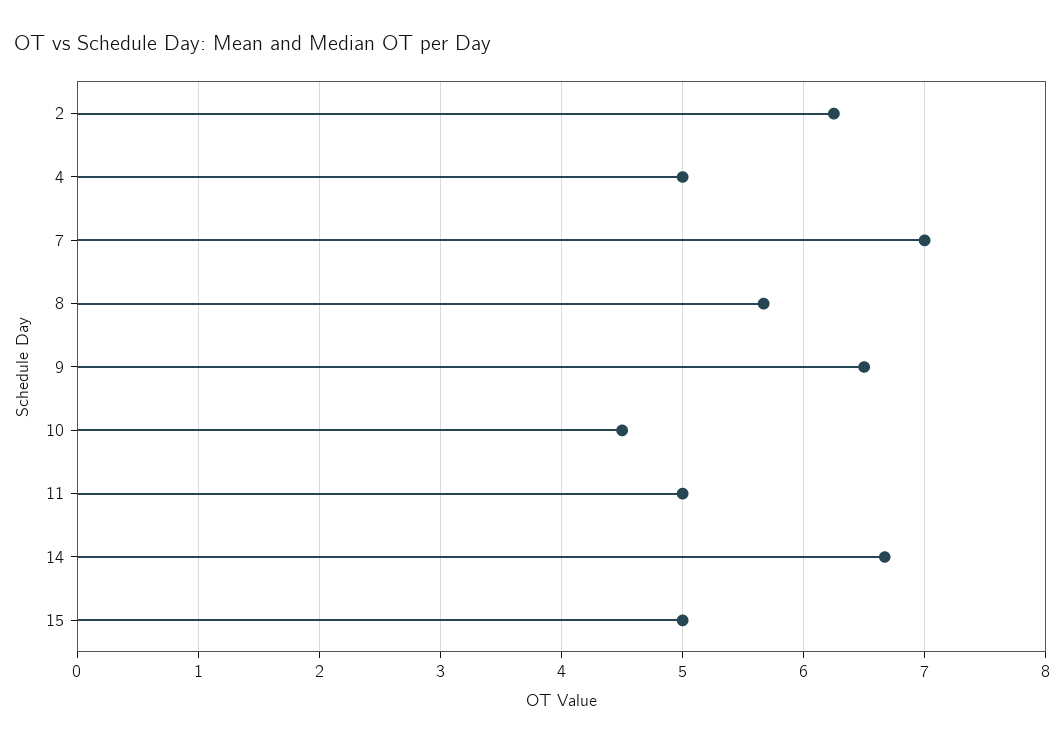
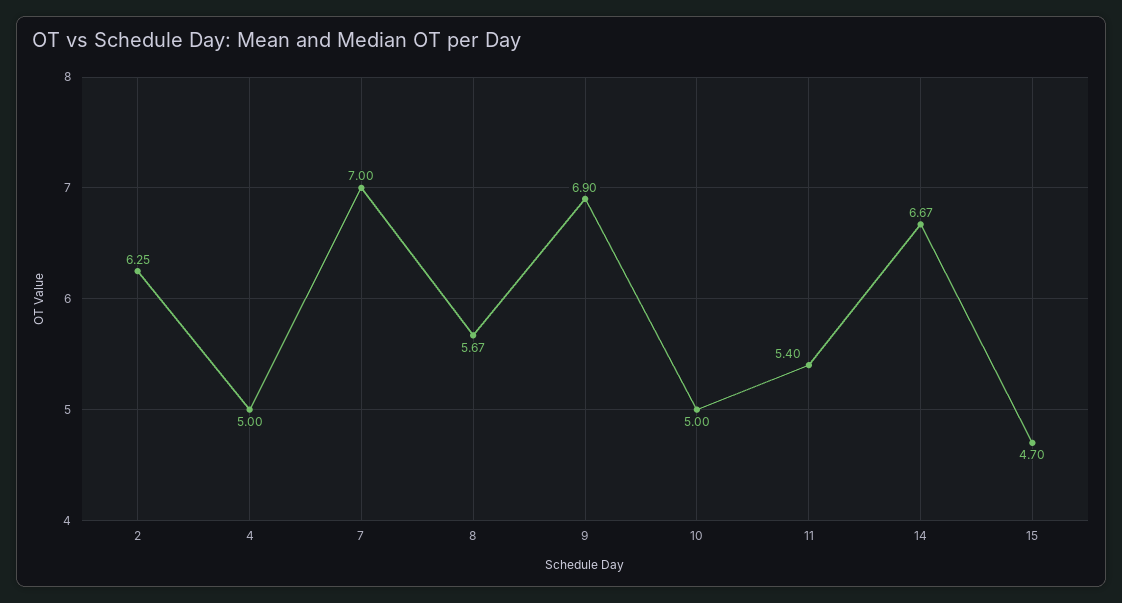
9: 6.5 -> 6.9
10: 4.5 -> 5
11: 5 -> 5.4
15: 5 -> 4.7

